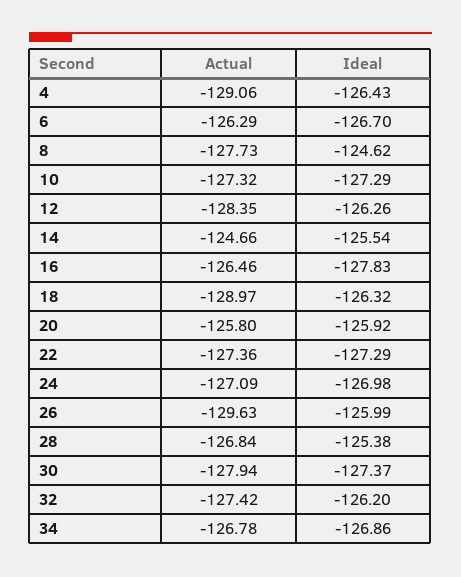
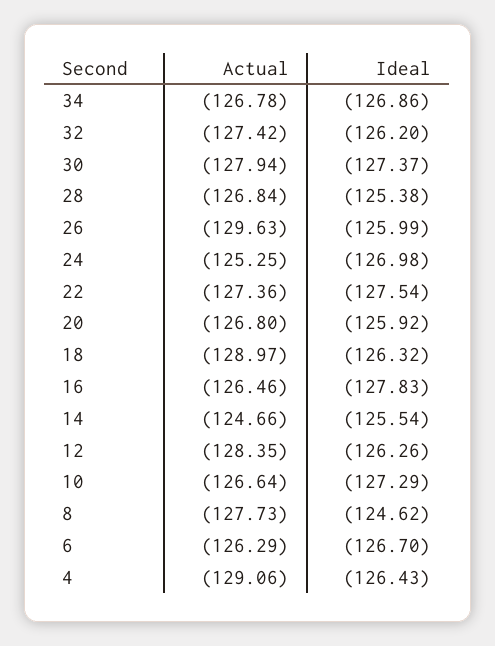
Actual, 10: -127.32 -> -126.64
Actual, 20: -125.8 -> -126.8
Ideal, 22: -127.29 -> -127.54
Actual, 24: -127.09 -> -125.25

